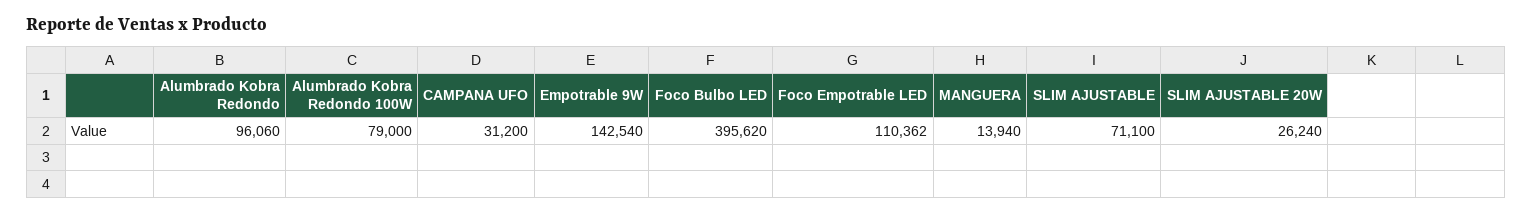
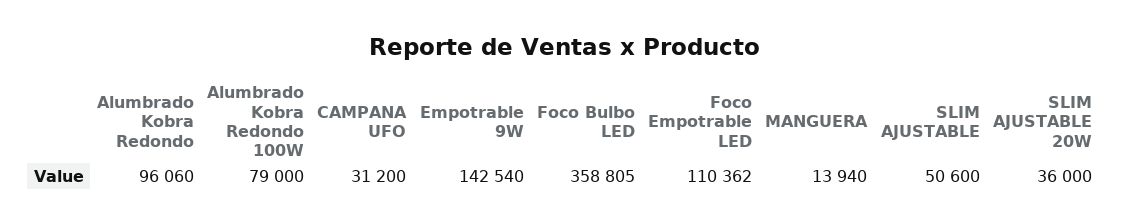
Foco Bulbo LED: 395620 -> 358805
SLIM AJUSTABLE: 71100 -> 50600
SLIM AJUSTABLE 20W: 26240 -> 36000

